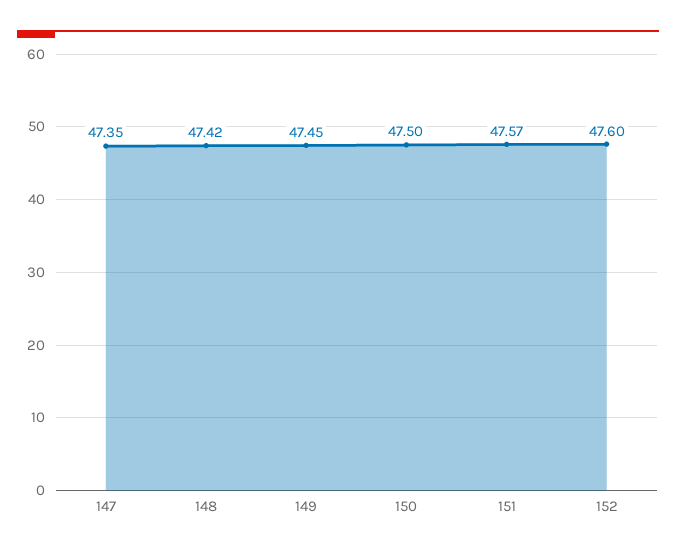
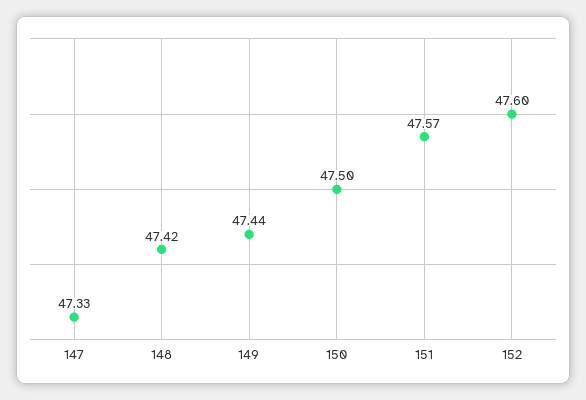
147: 47.35 -> 47.33
149: 47.45 -> 47.44

